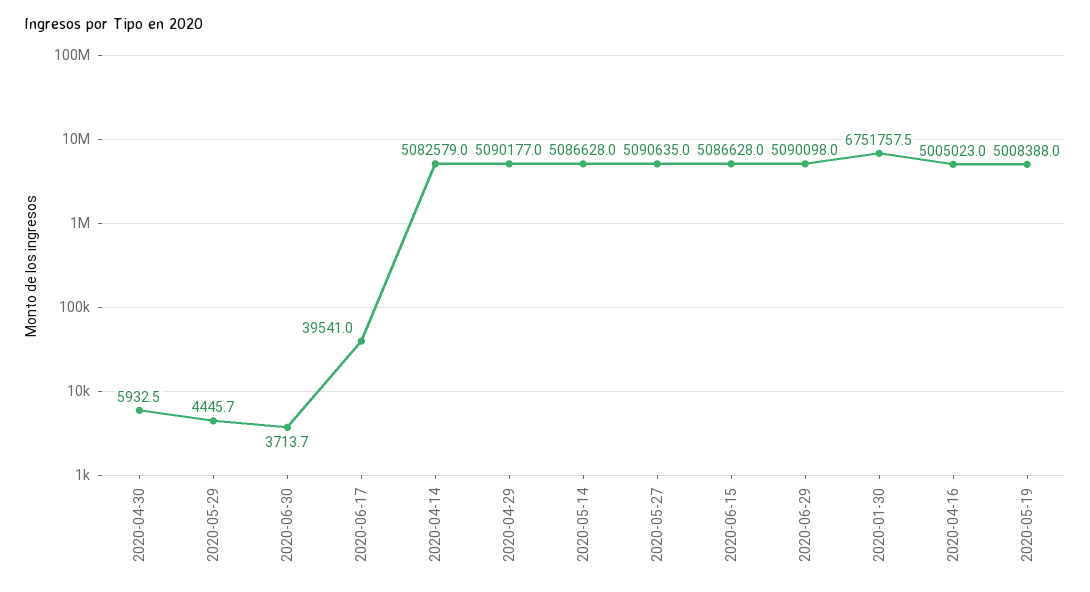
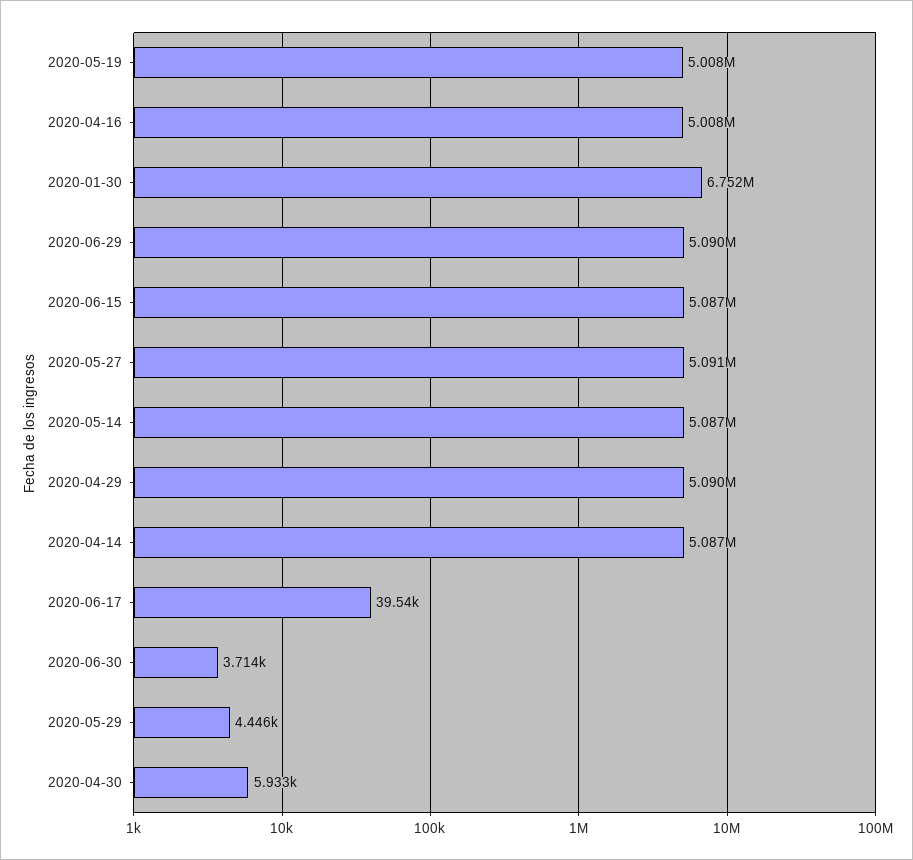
2020-04-14: 5082579 -> 5087000
2020-04-16: 5005023 -> 5008000

